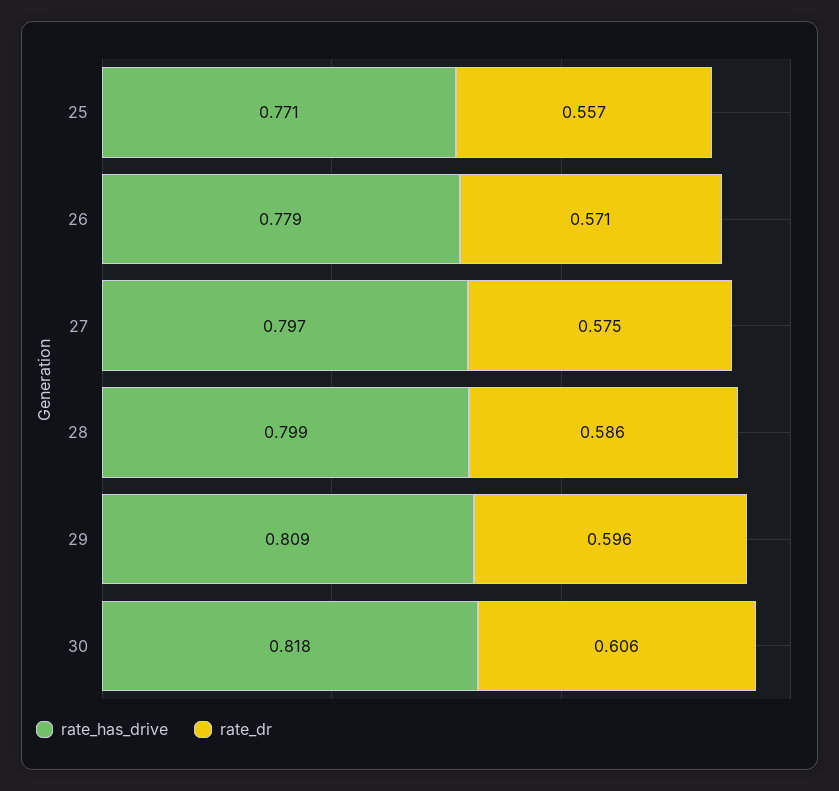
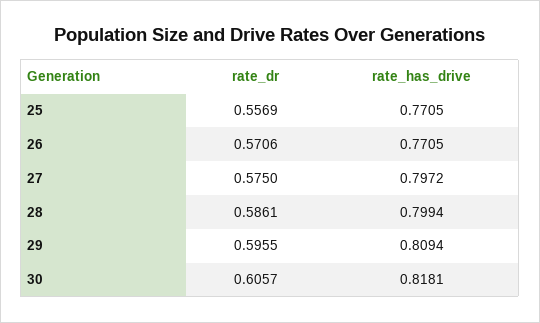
rate_has_drive, 26: 0.779 -> 0.7705

